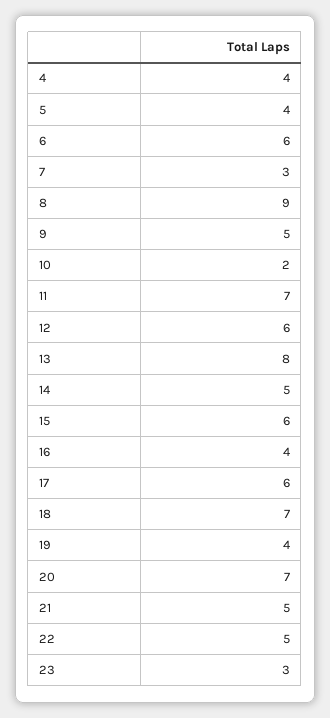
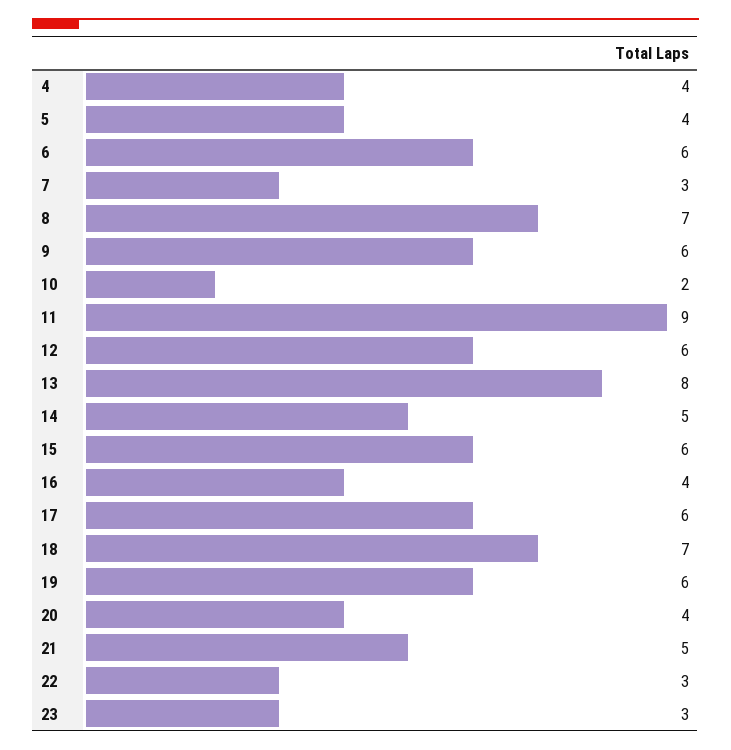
8: 9 -> 7
9: 5 -> 6
11: 7 -> 9
19: 4 -> 6
20: 7 -> 4
22: 5 -> 3

